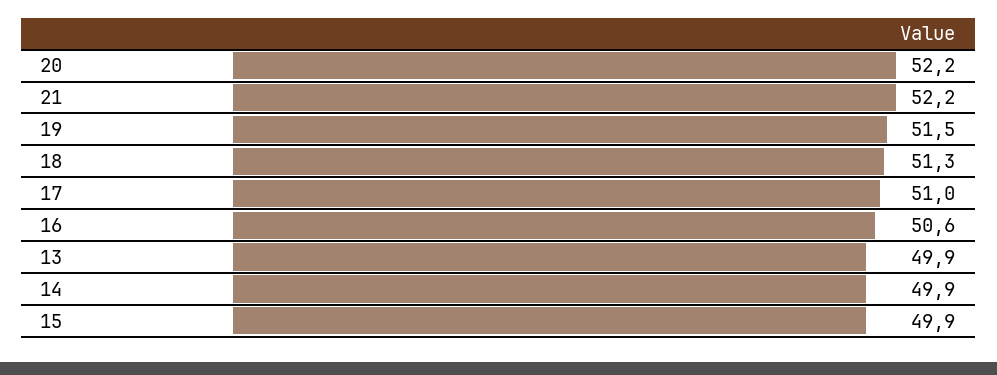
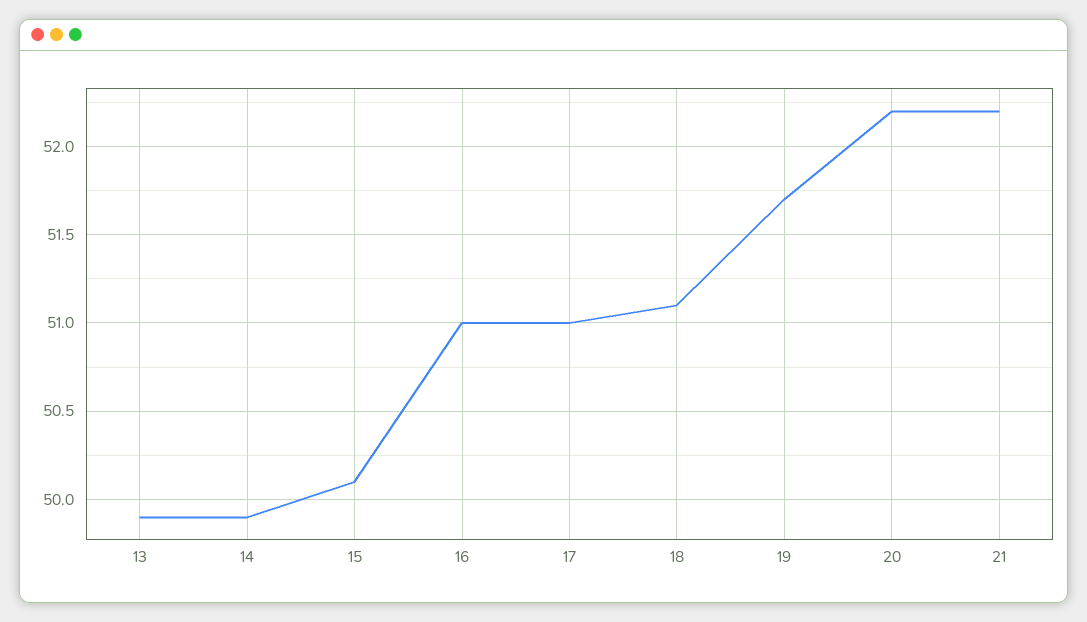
19: 51.5 -> 51.7
18: 51.3 -> 51.1
16: 50.6 -> 51
15: 49.9 -> 50.1

